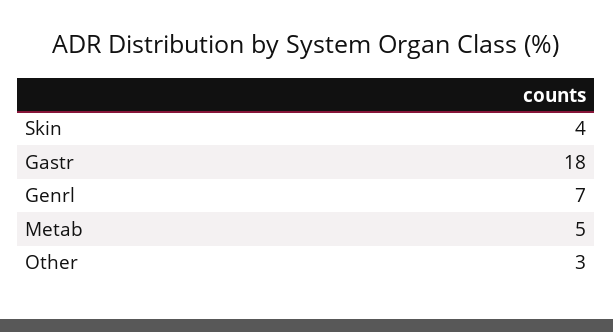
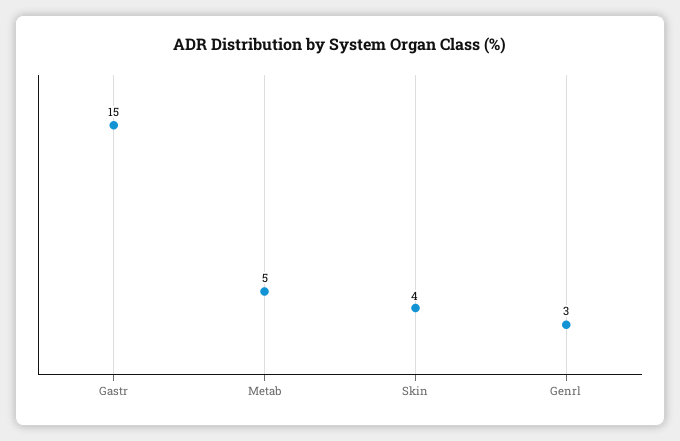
Gastr: 18 -> 15
Genrl: 7 -> 3
Other: 3 -> none

